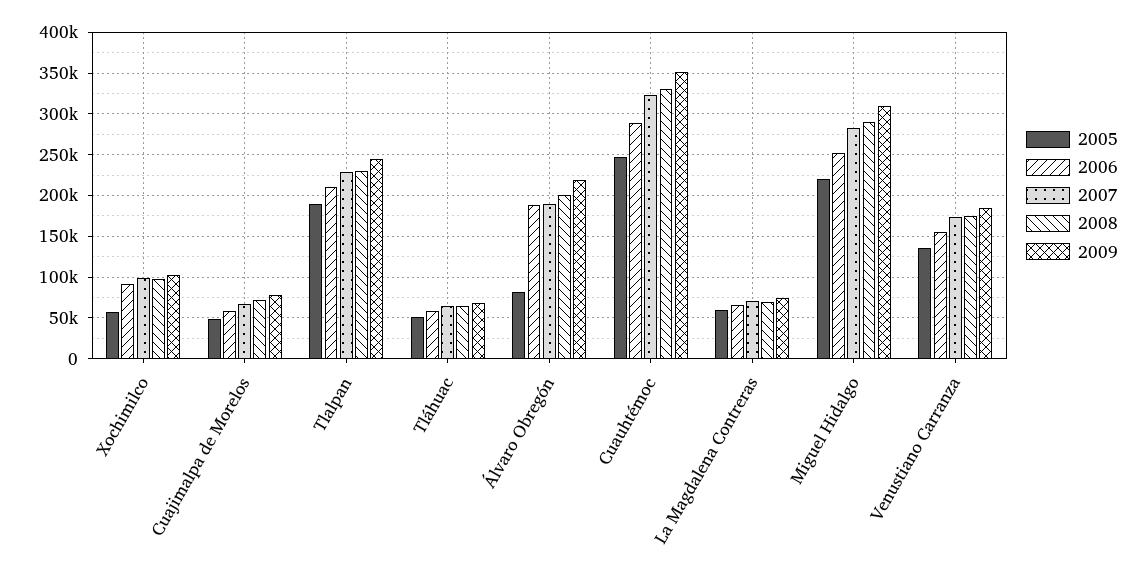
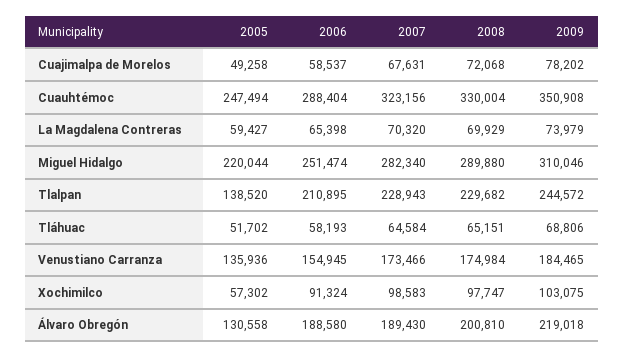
2005, Tlalpan: 190000 -> 138520
2005, Álvaro Obregón: 80000 -> 130558

